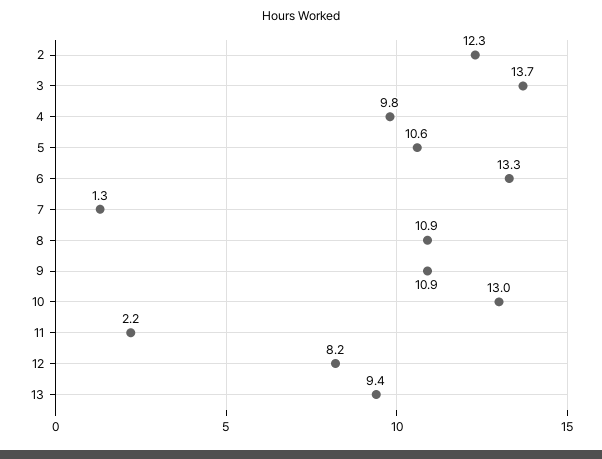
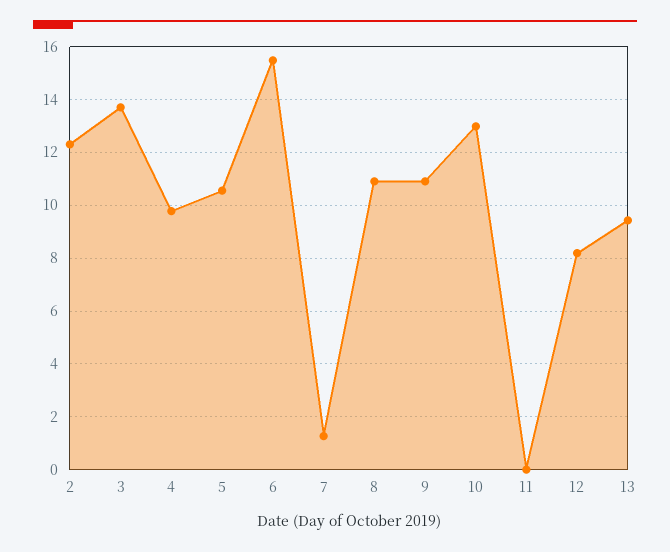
6: 13.3 -> 15.5
11: 2.2 -> 0

